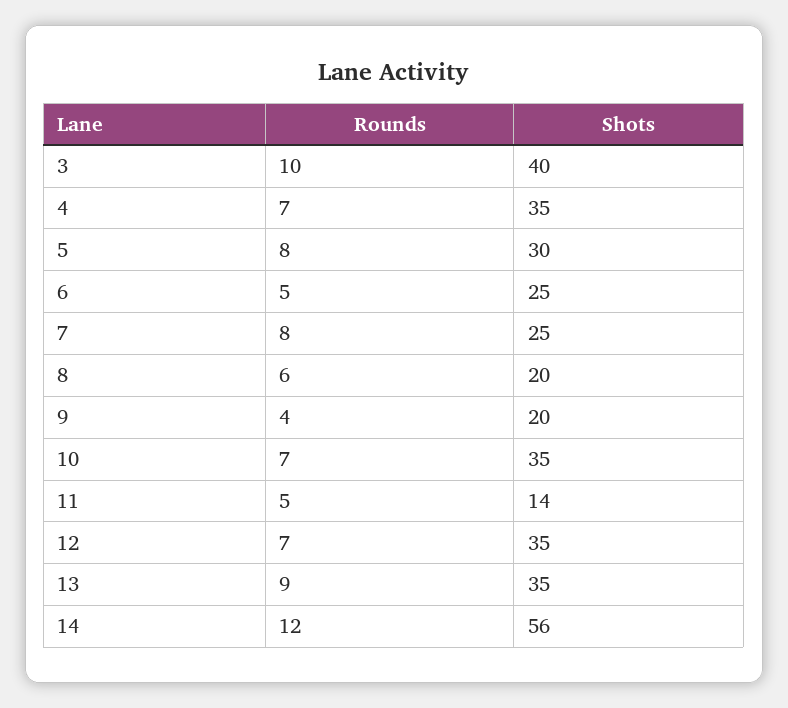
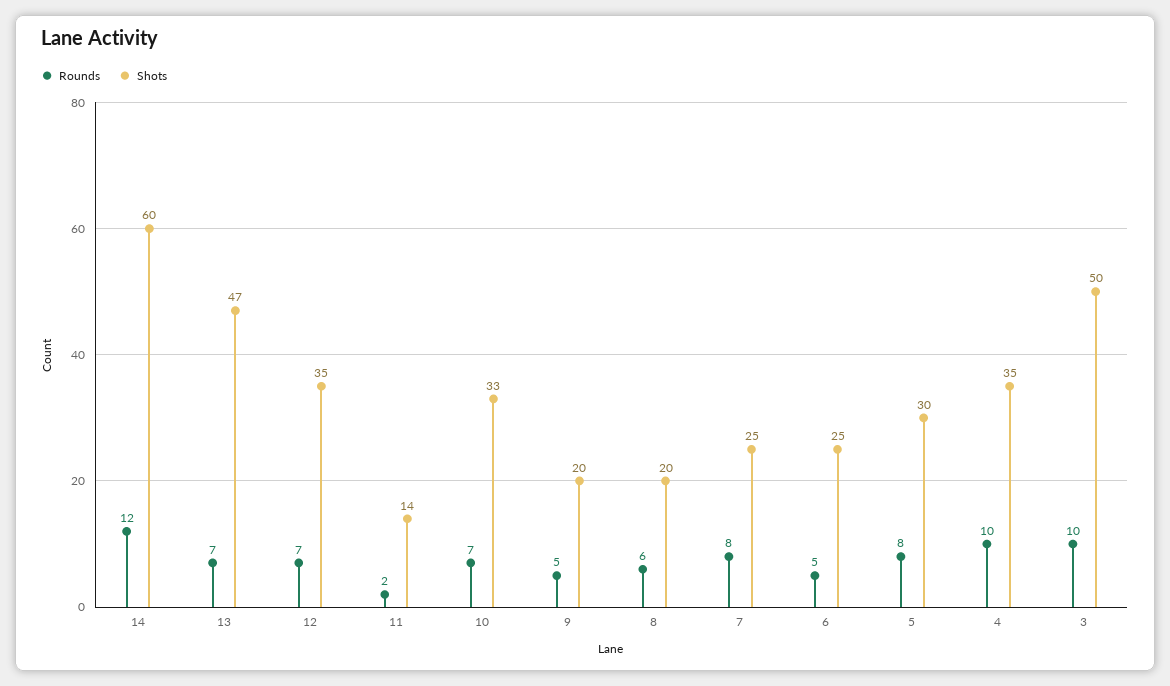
Shots, 3: 40 -> 50
Rounds, 4: 7 -> 10
Rounds, 9: 4 -> 5
Shots, 10: 35 -> 33
Rounds, 11: 5 -> 2
Rounds, 13: 9 -> 7
Shots, 13: 35 -> 47
Shots, 14: 56 -> 60

